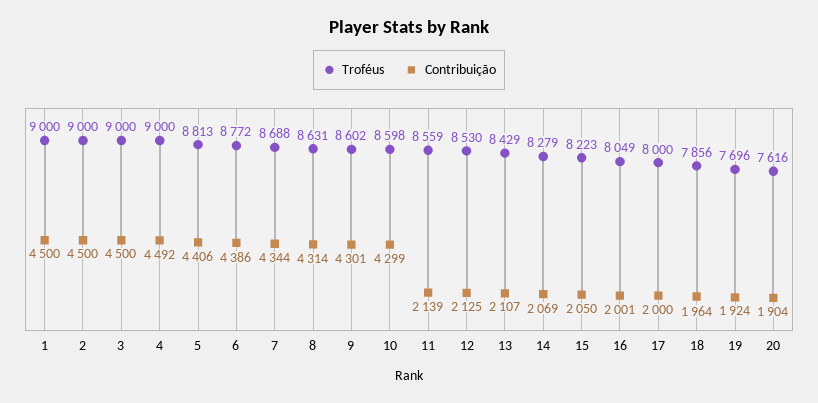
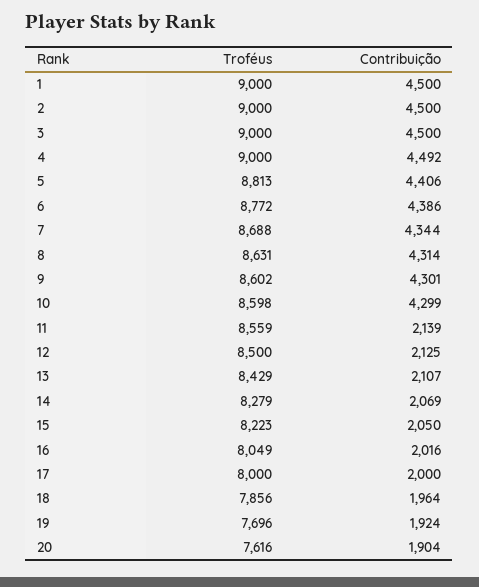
Troféus, 12: 8530 -> 8500
Contribuição, 16: 2001 -> 2016

